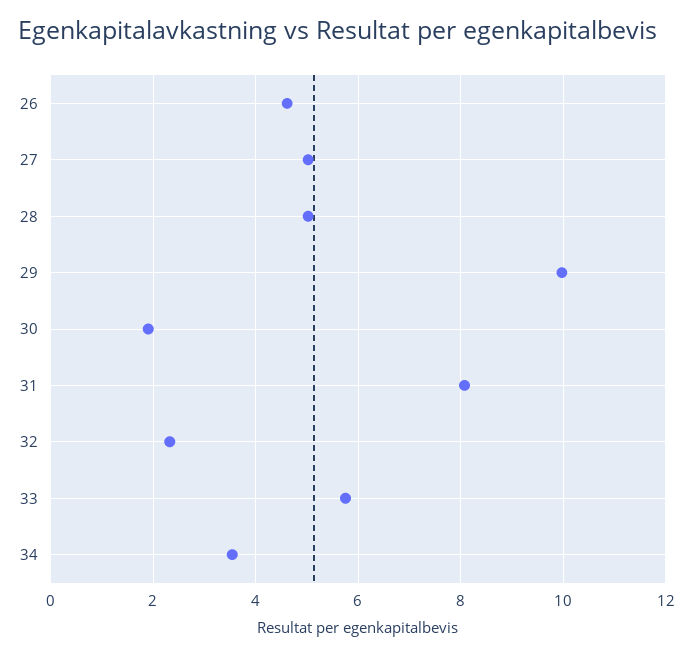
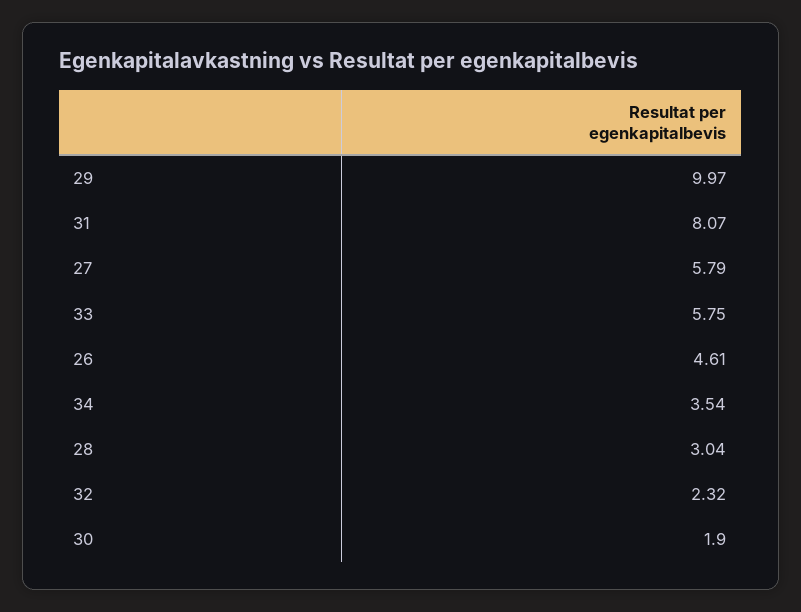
27: 5 -> 5.79
28: 5 -> 3.04

